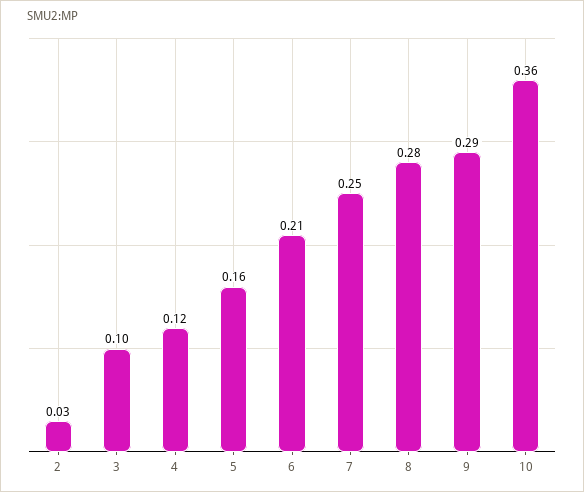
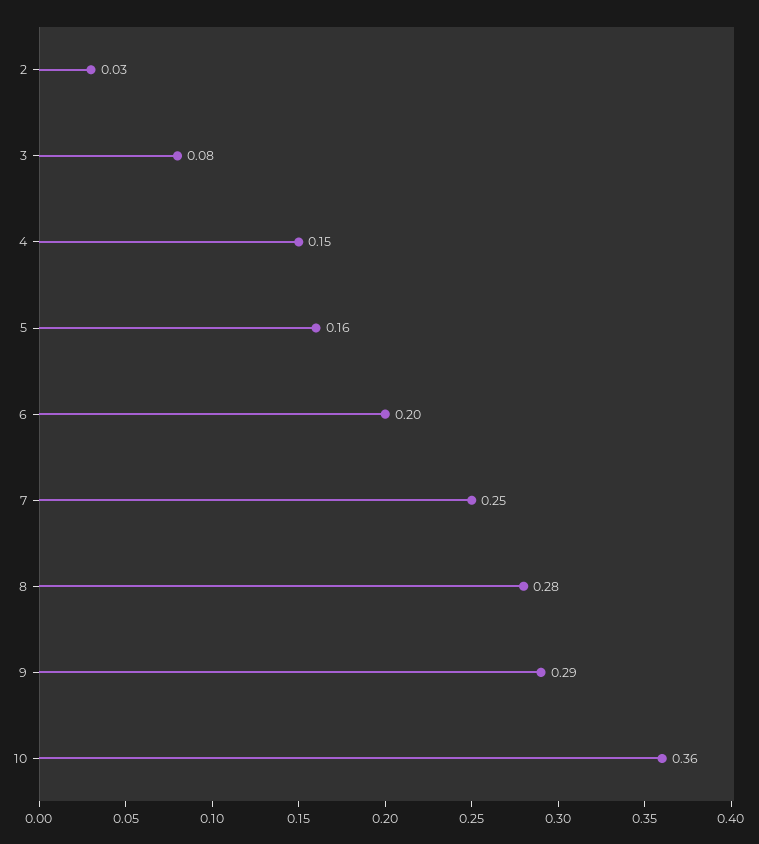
3: 0.1 -> 0.08
4: 0.12 -> 0.15
6: 0.21 -> 0.2

